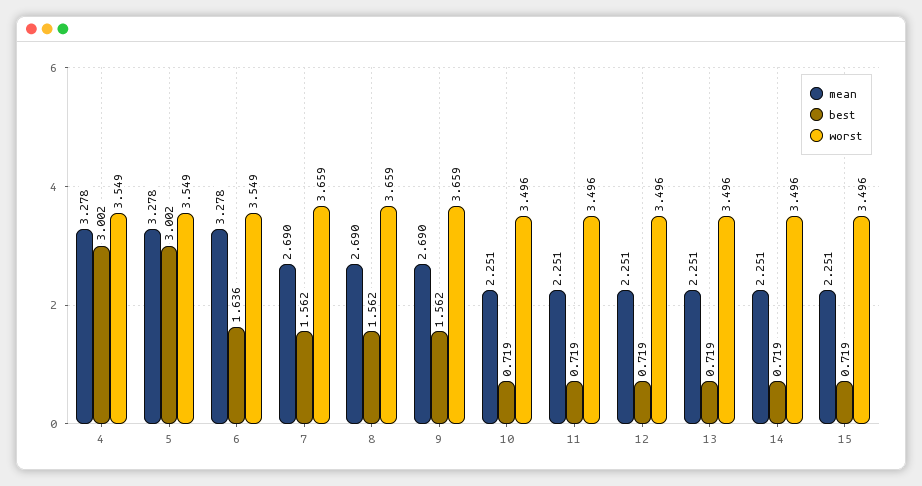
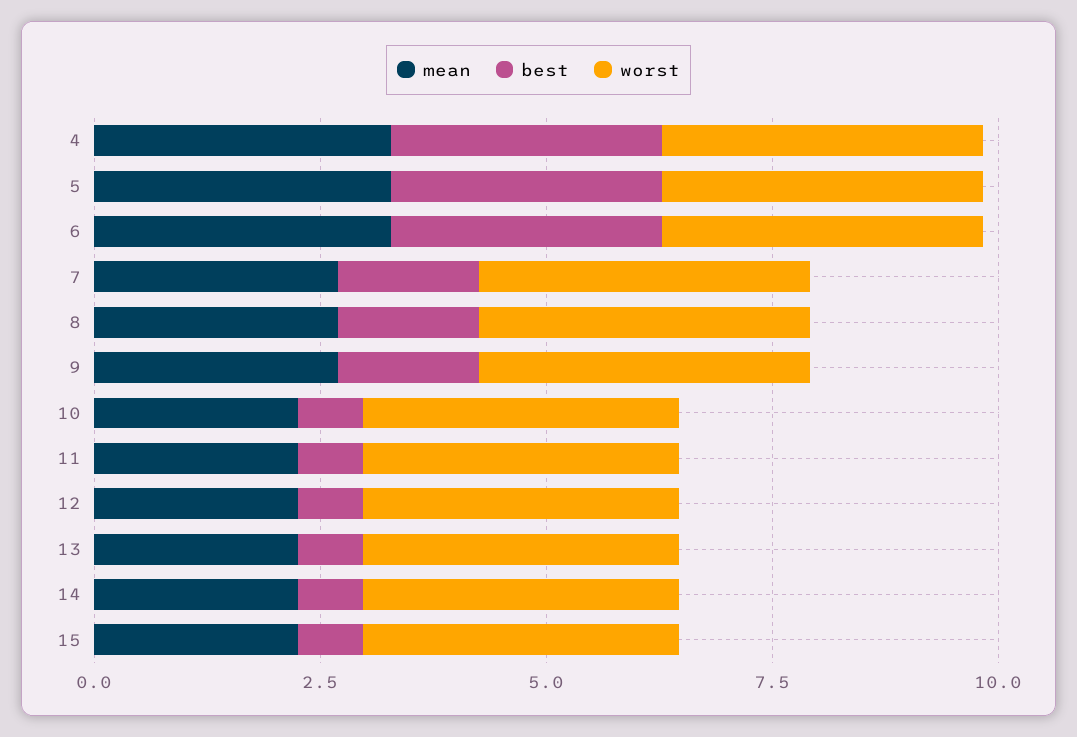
best, 6: 1.636 -> 3

